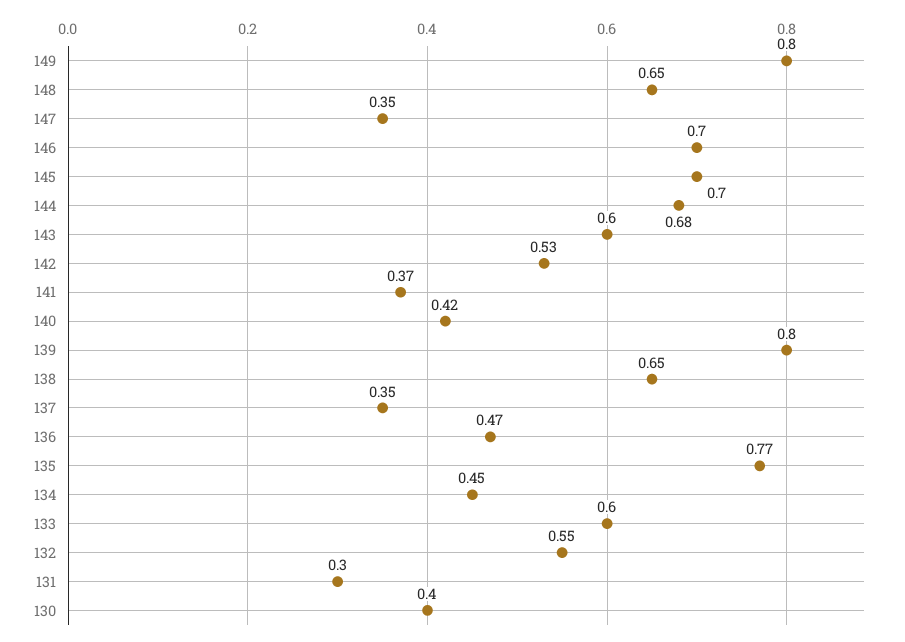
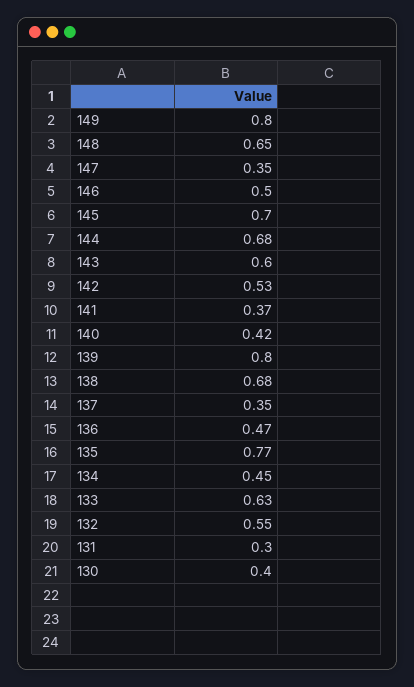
146: 0.7 -> 0.5
138: 0.65 -> 0.68
133: 0.6 -> 0.63

